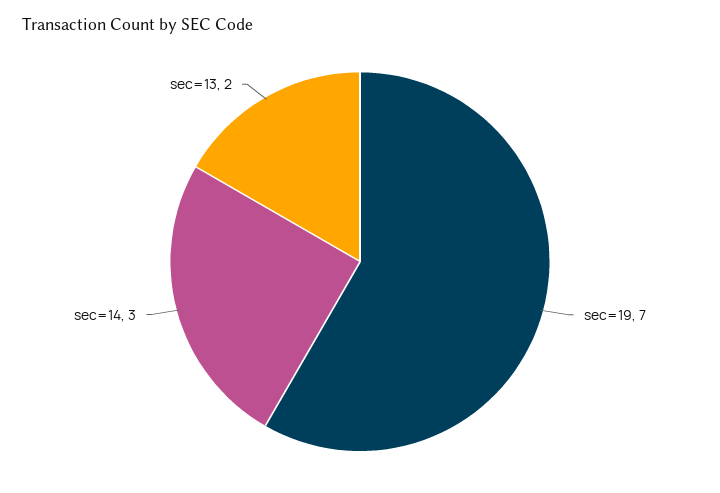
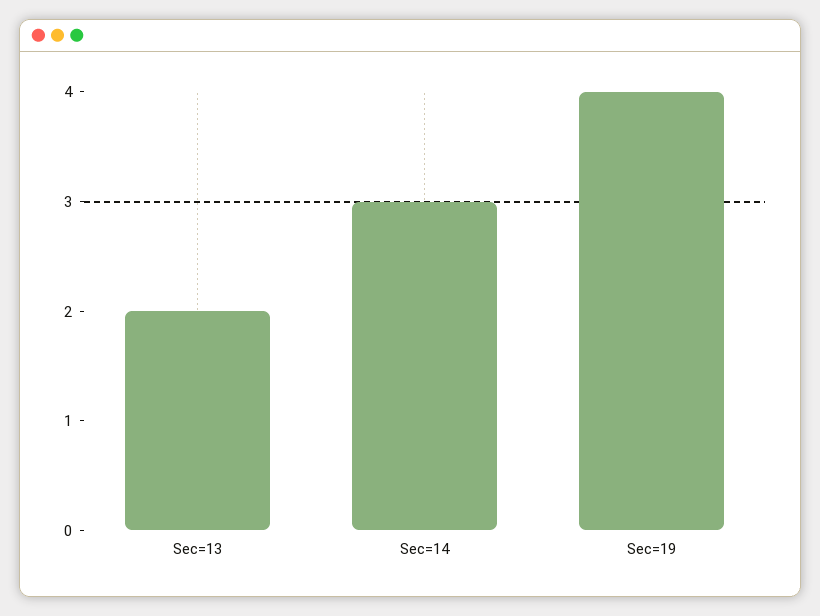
sec=19: 7 -> 4

